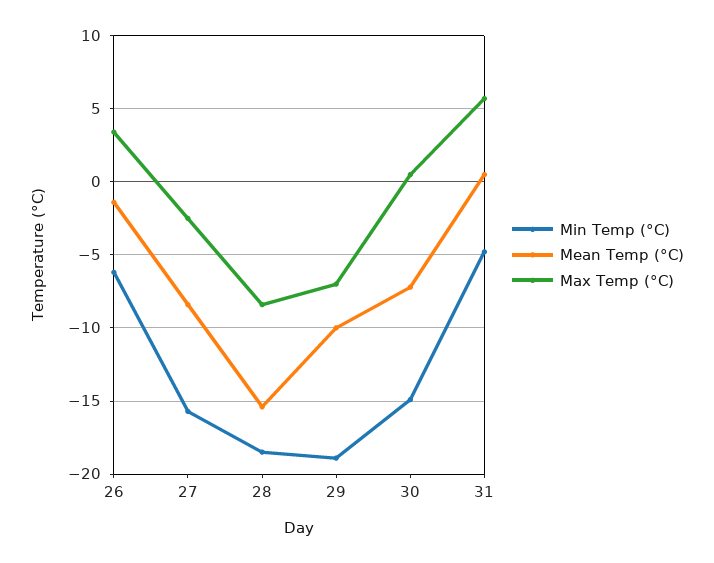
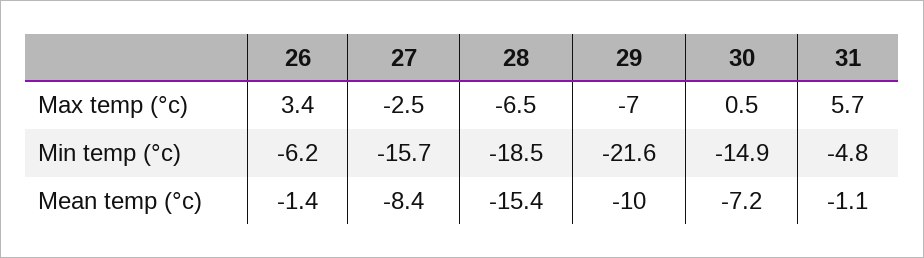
Max Temp (°C), 28: -8.5 -> -6.5
Min Temp (°C), 29: -19 -> -21.6
Mean Temp (°C), 31: 0.5 -> -1.1

